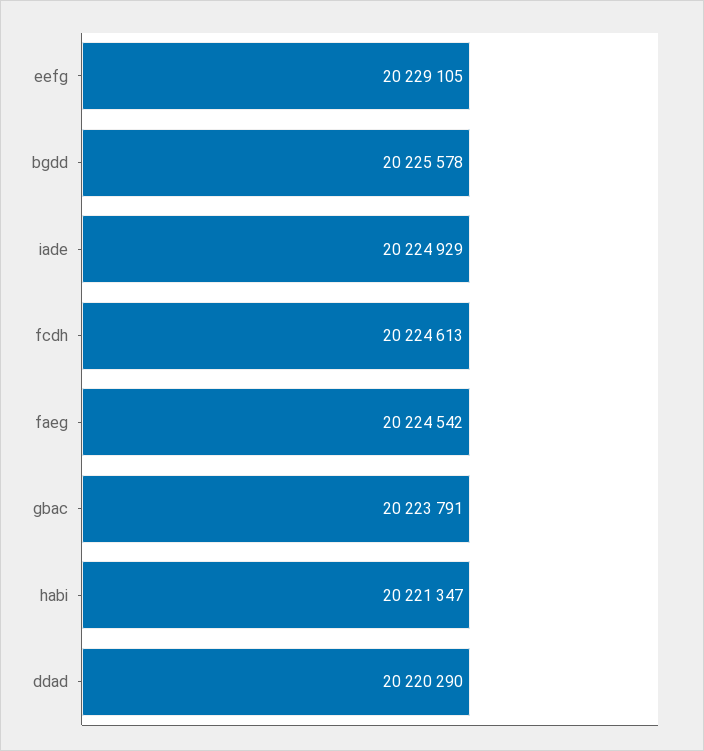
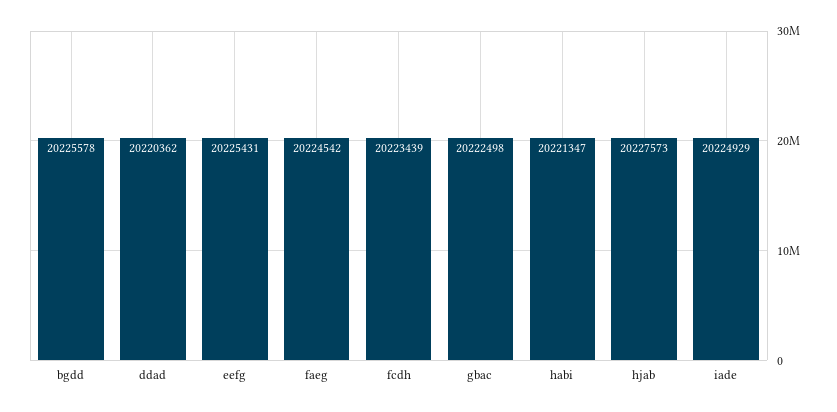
eefg: 20229105 -> 20225431
fcdh: 20224613 -> 20223439
gbac: 20223791 -> 20222498
ddad: 20220290 -> 20220362
hjab: none -> 20227573

